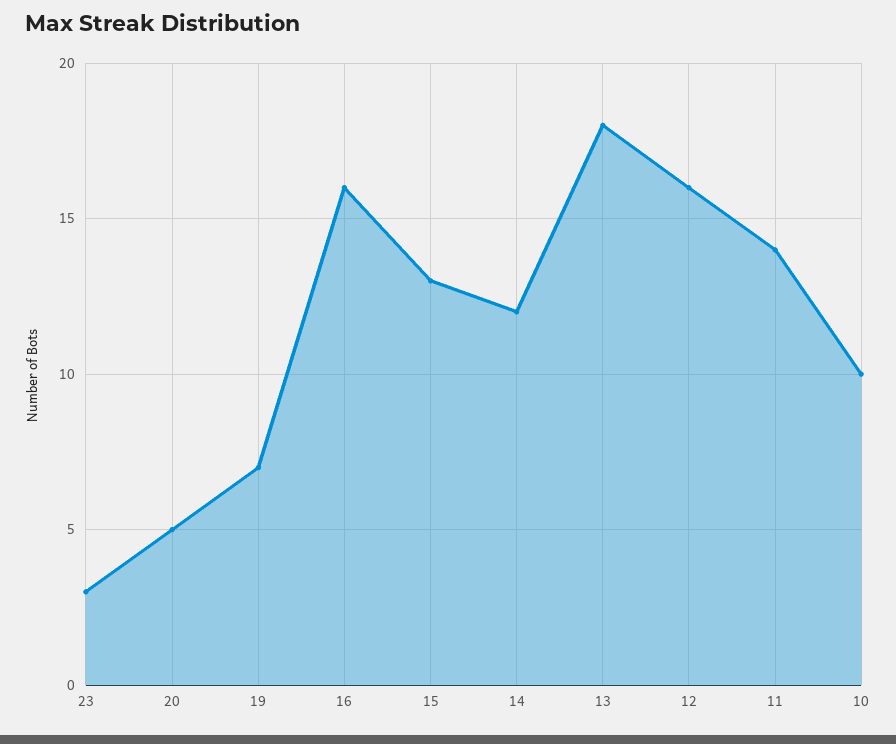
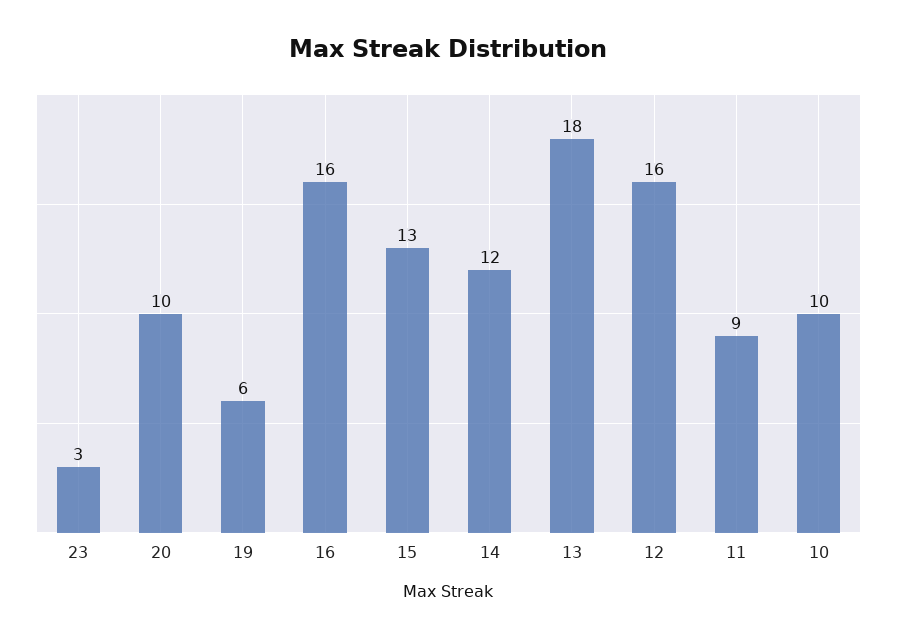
20: 5 -> 10
19: 7 -> 6
11: 14 -> 9

